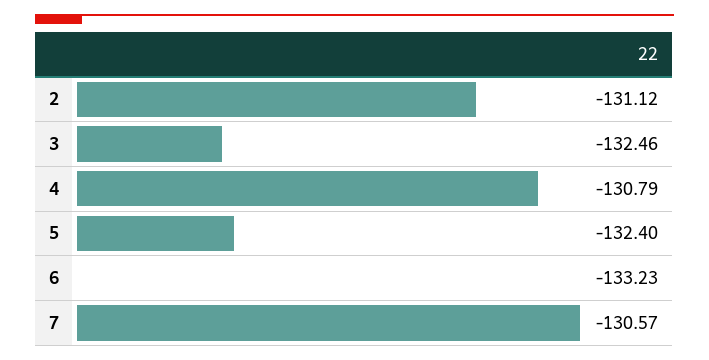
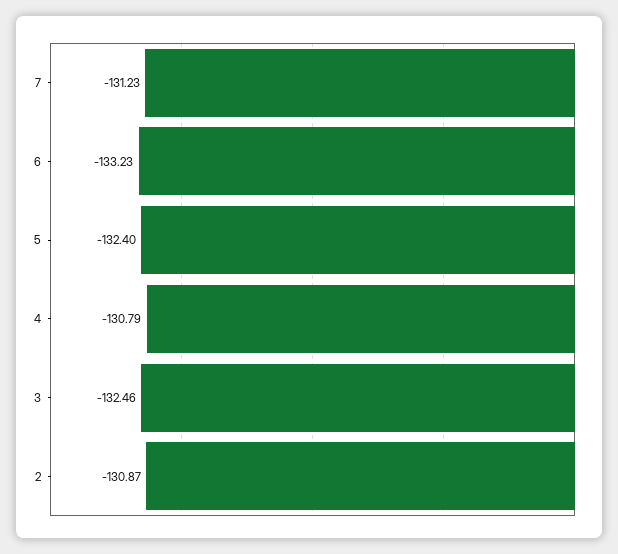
2: -131.12 -> -130.87
7: -130.57 -> -131.23

